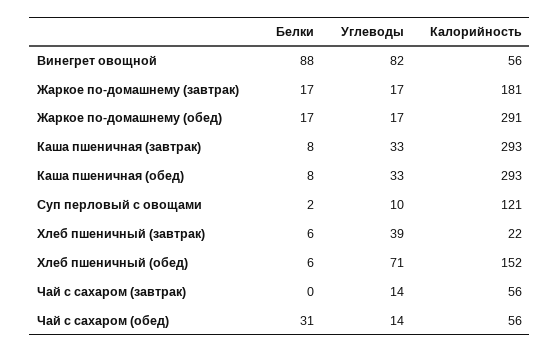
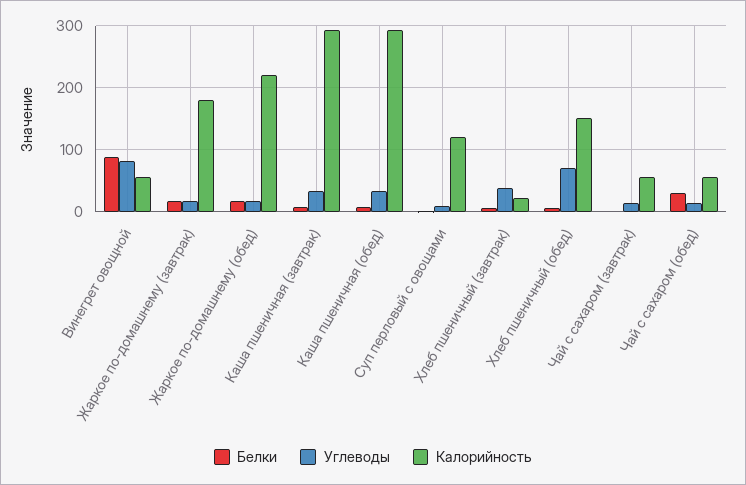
Калорийность, Жаркое по-домашнему (обед): 291 -> 220

